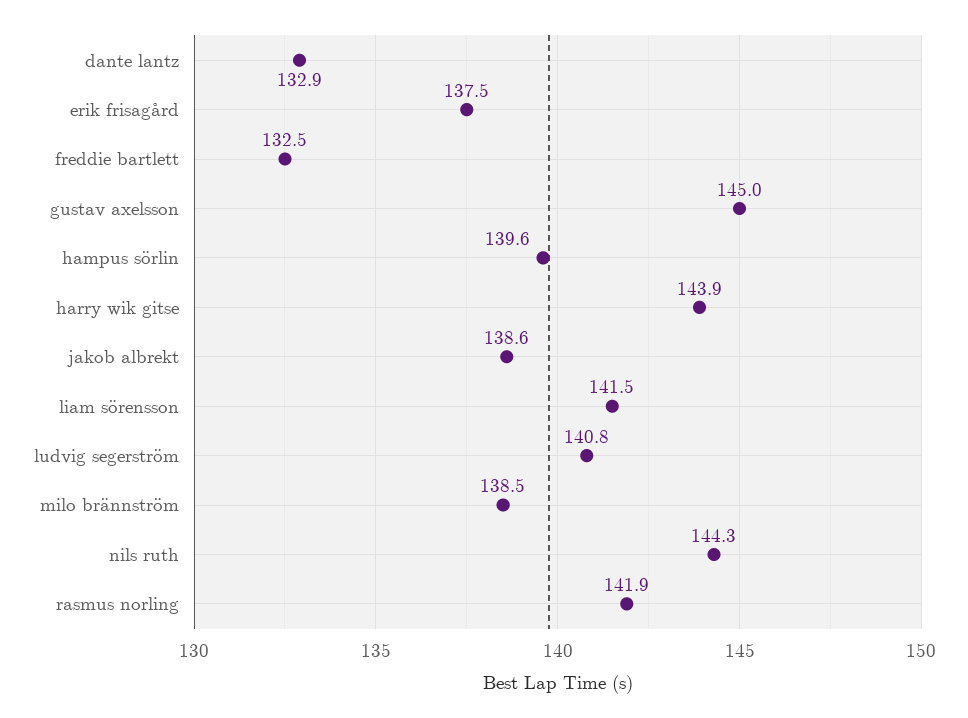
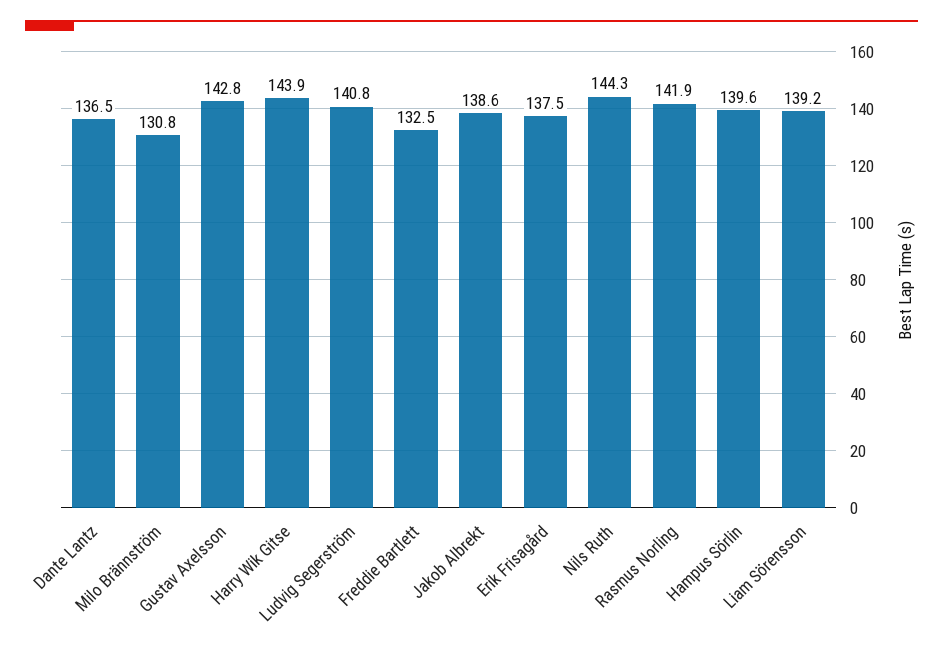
dante lantz: 132.9 -> 136.5
gustav axelsson: 145 -> 142.8
liam sörensson: 141.5 -> 139.2
milo brännström: 138.5 -> 130.8

